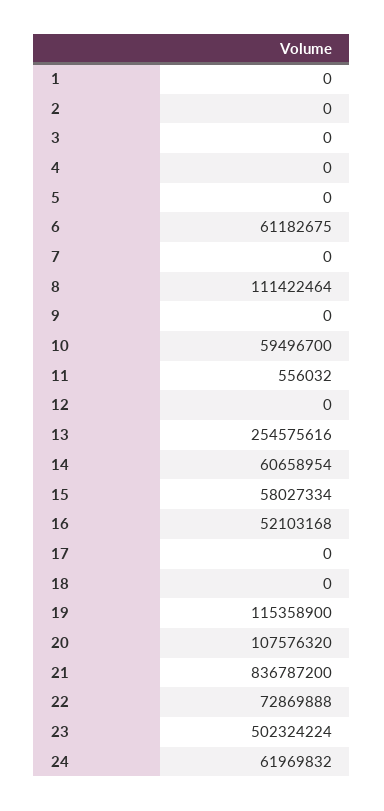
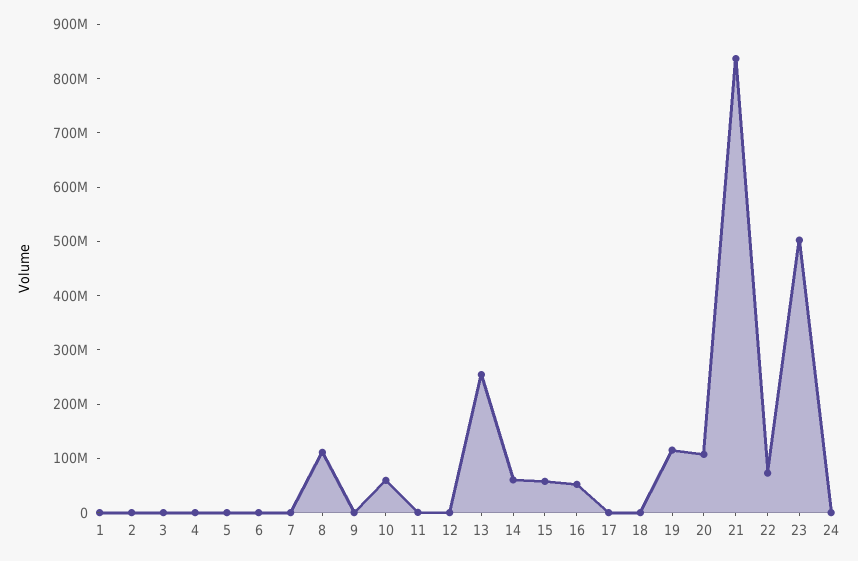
6: 61182675 -> 0
24: 61969832 -> 0

